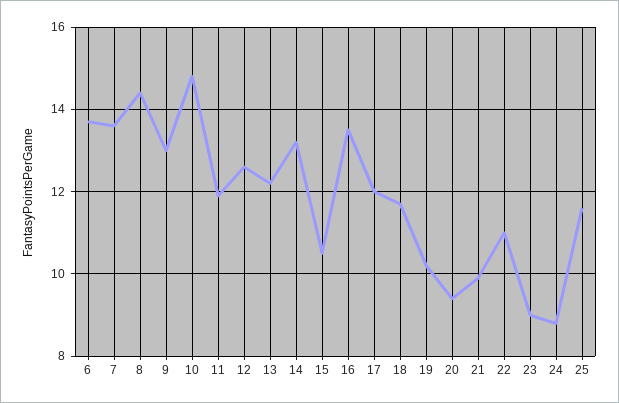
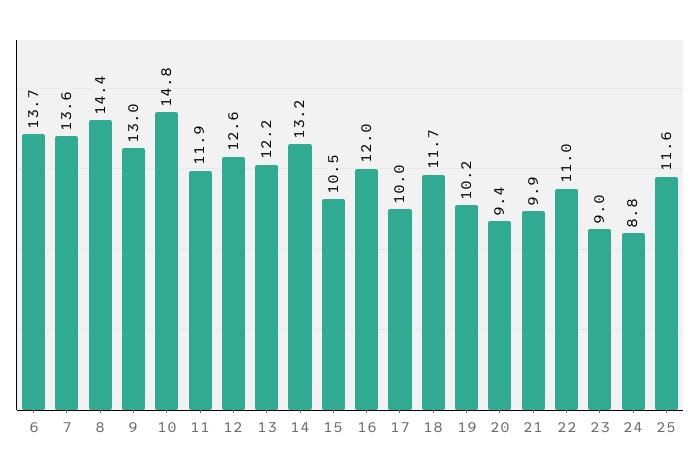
16: 13.5 -> 12
17: 12 -> 10

